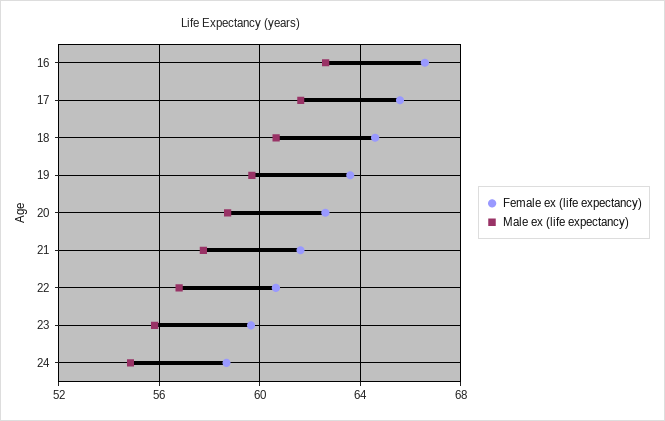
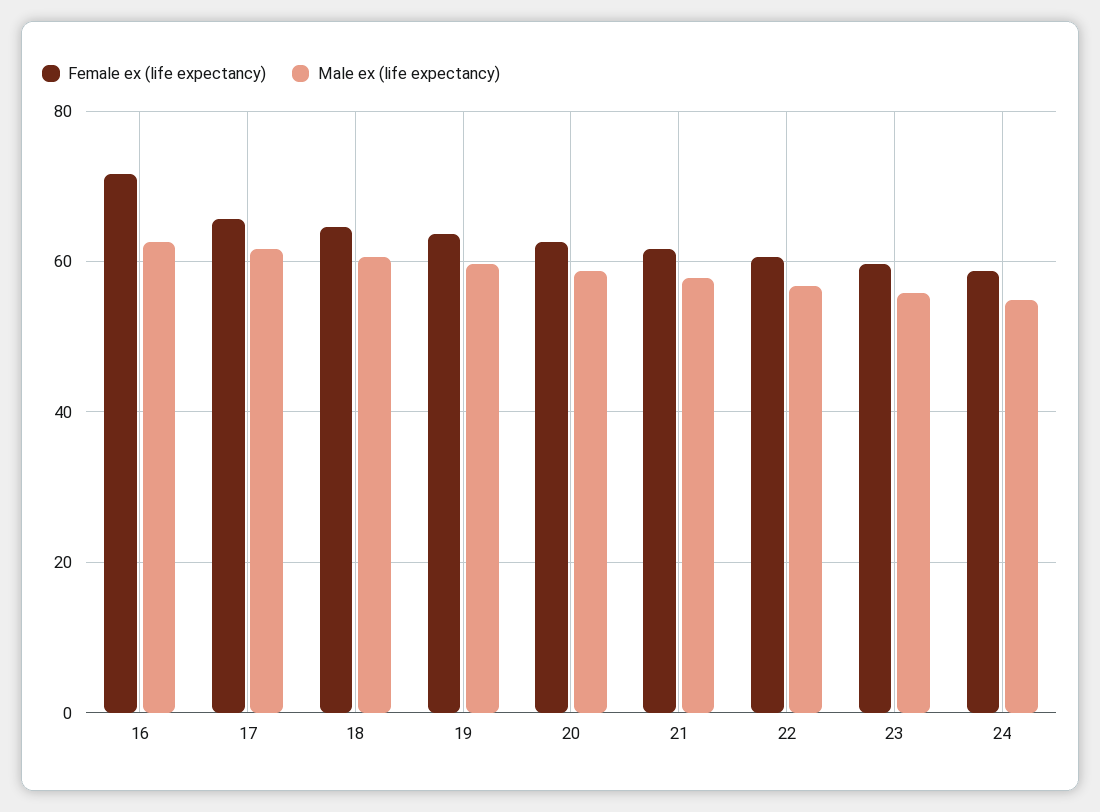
Female ex (life expectancy), 16: 66.5 -> 72

